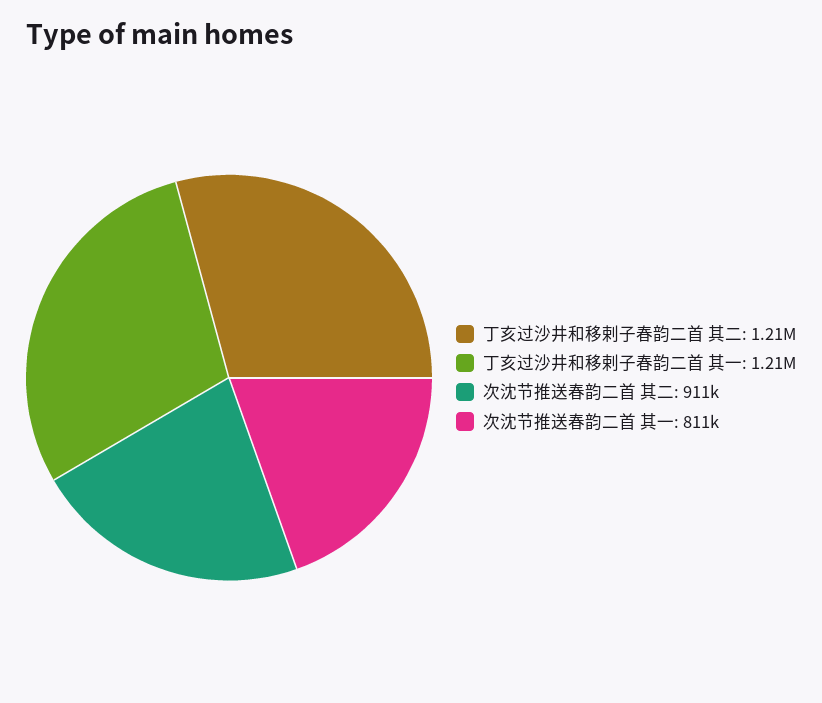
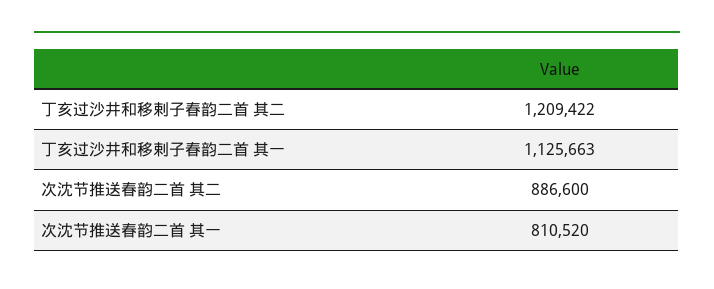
丁亥过沙井和移剌子春韵二首 其一: 1210000 -> 1125663
次沈节推送春韵二首 其二: 911000 -> 886600

